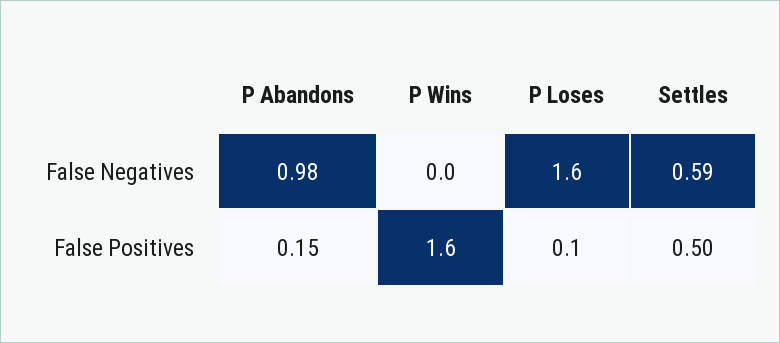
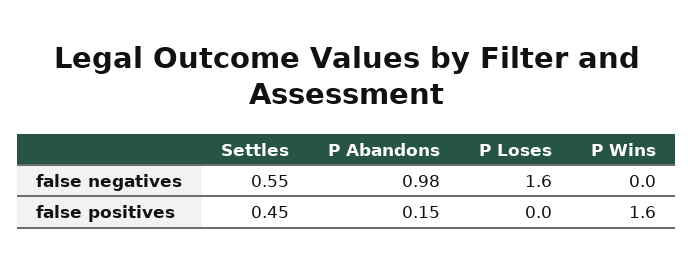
Settles, False Negatives: 0.59 -> 0.55
P Loses, False Positives: 0.1 -> 0
Settles, False Positives: 0.5 -> 0.45

